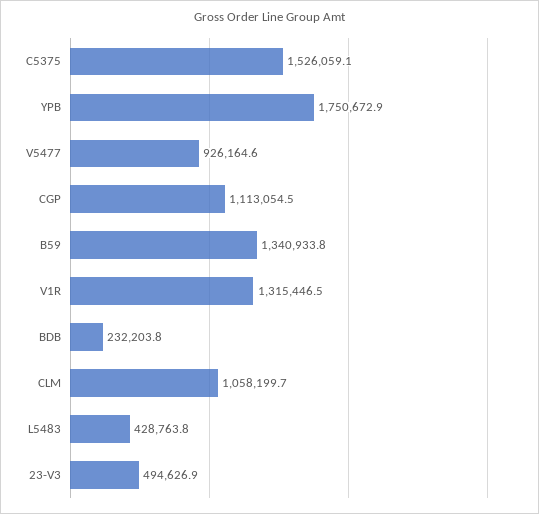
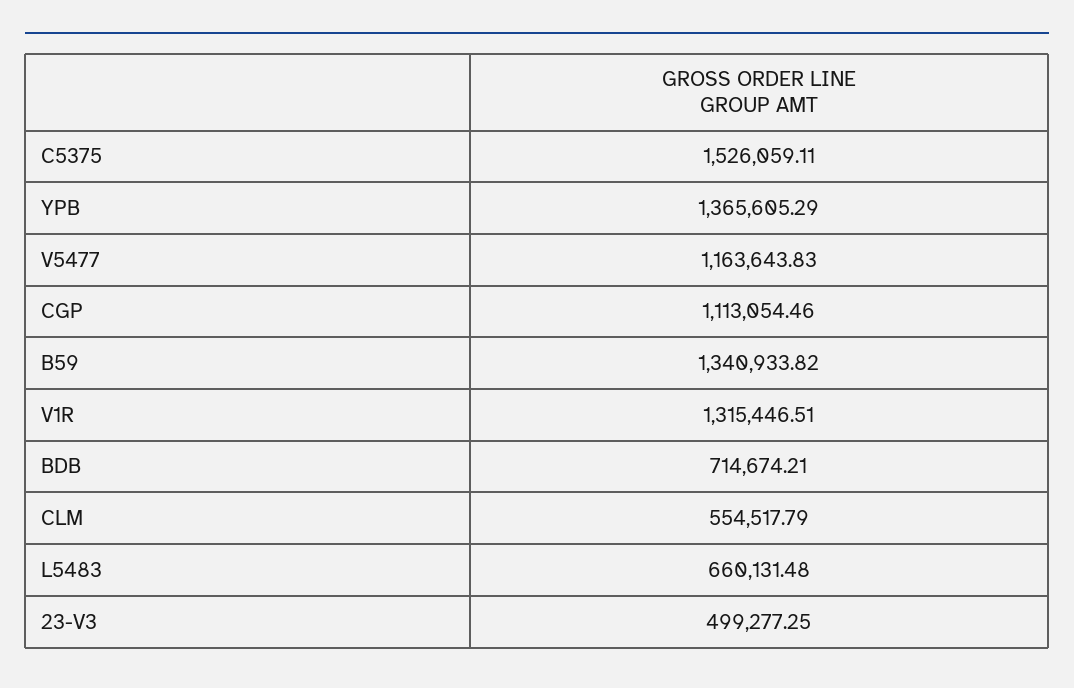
YPB: 1750672.9 -> 1365605.29
V5477: 926164.6 -> 1163643.83
BDB: 232203.8 -> 714674.21
CLM: 1058199.7 -> 554517.79
L5483: 428763.8 -> 660131.48
23-V3: 494626.9 -> 499277.25

